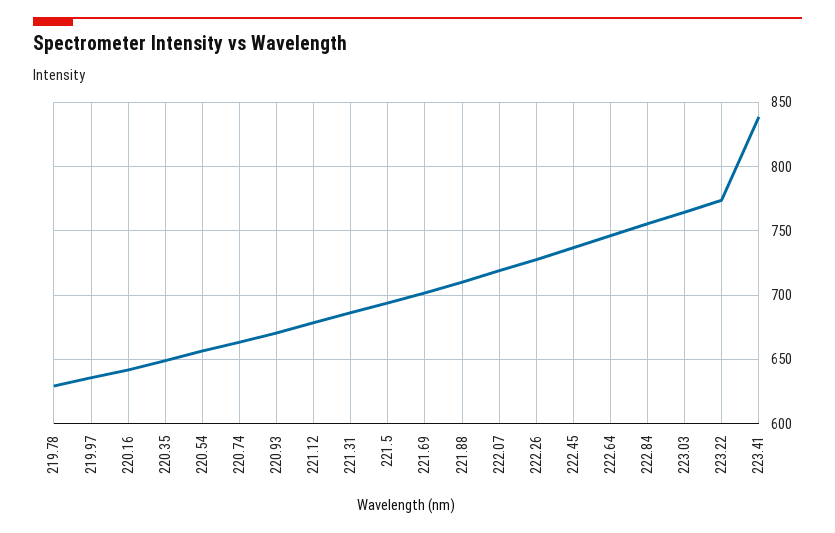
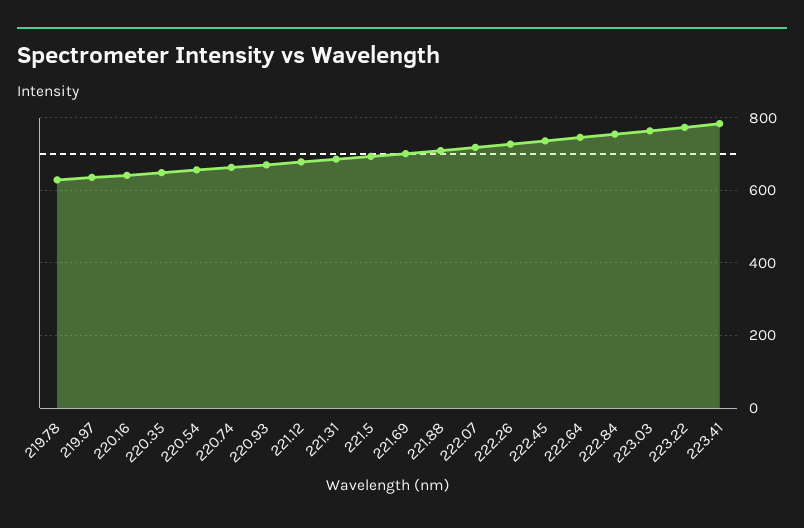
223.41: 840 -> 780

